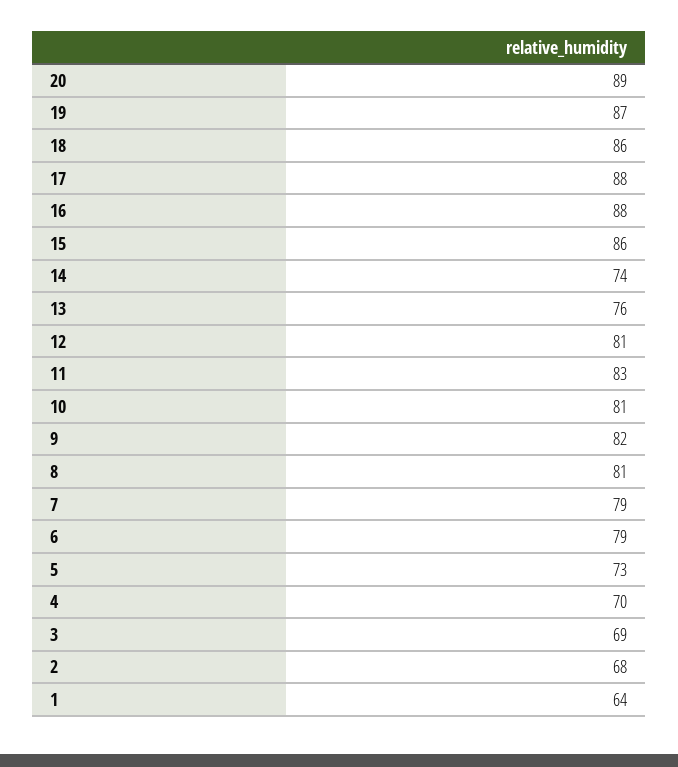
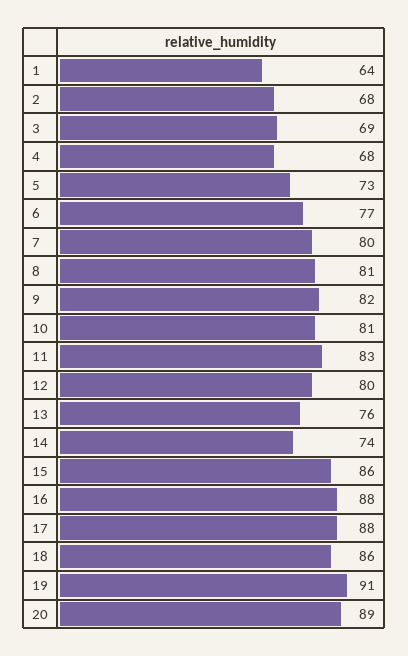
19: 87 -> 91
12: 81 -> 80
7: 79 -> 80
6: 79 -> 77
4: 70 -> 68

